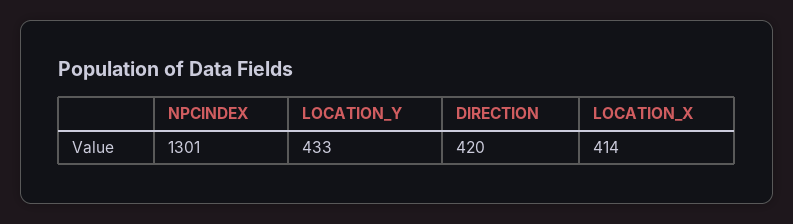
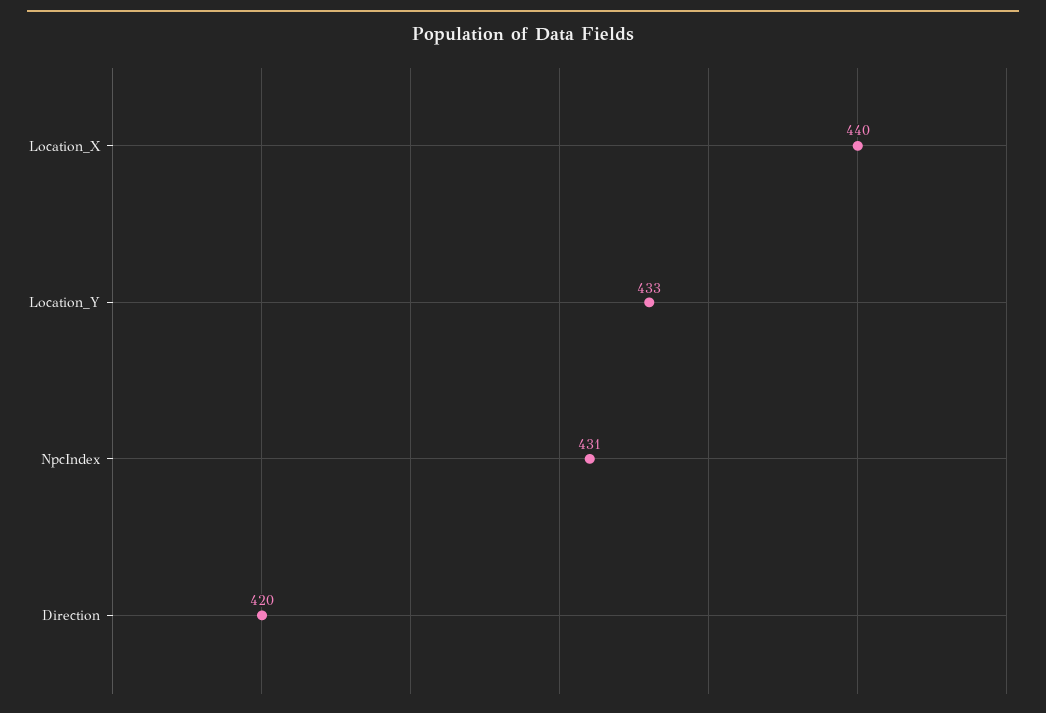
NPCINDEX: 1301 -> 431
LOCATION_X: 414 -> 440

